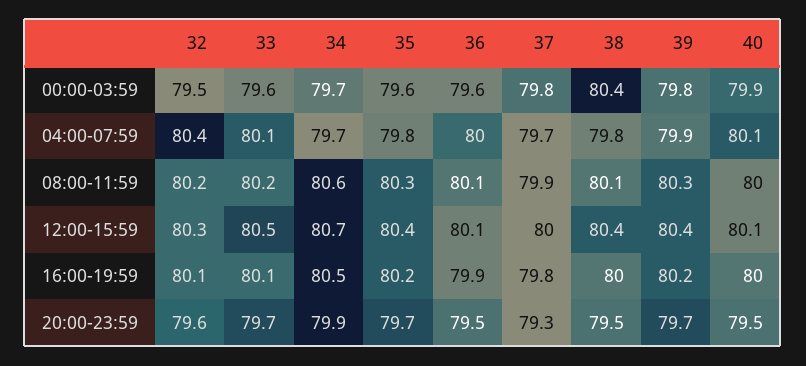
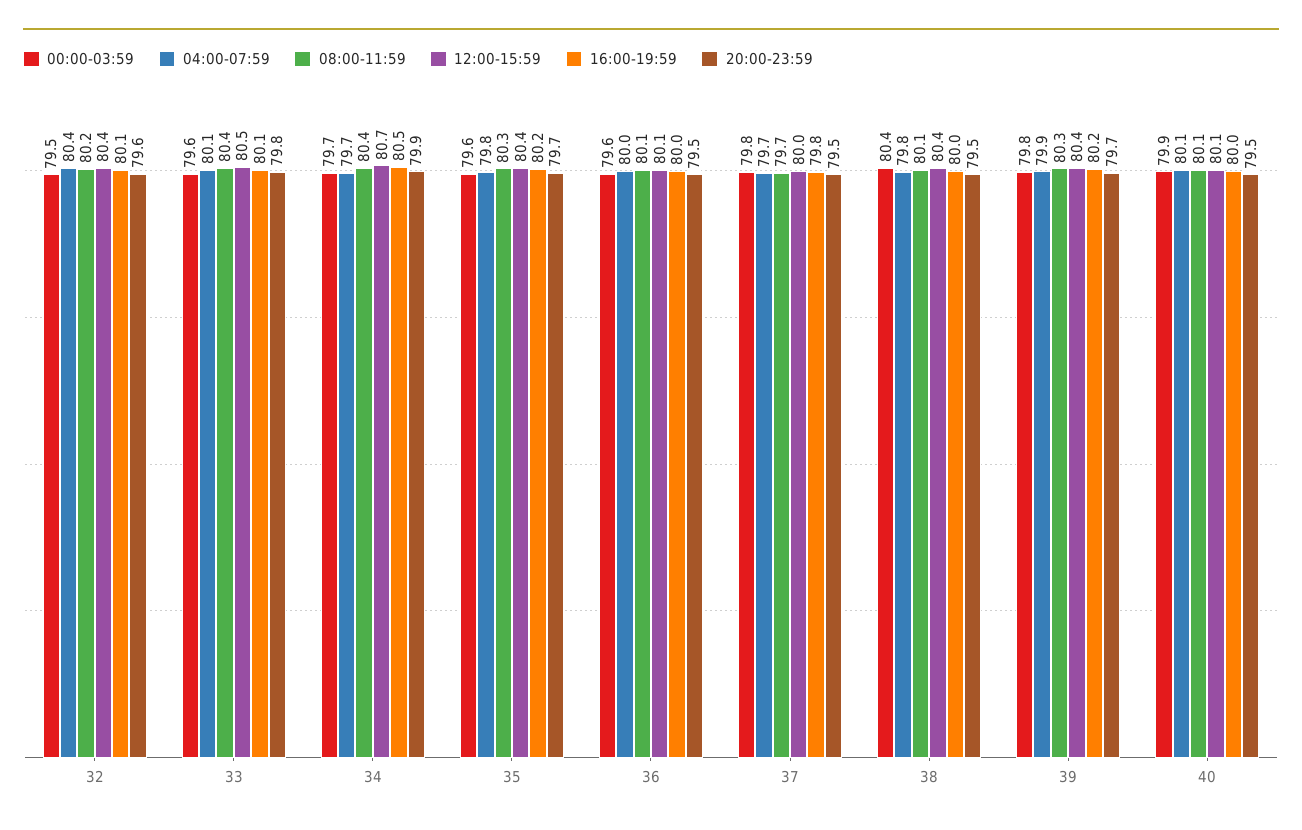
08:00-11:59, 33: 80.2 -> 80.4
08:00-11:59, 34: 80.6 -> 80.4
08:00-11:59, 37: 79.9 -> 79.7
08:00-11:59, 40: 80 -> 80.1
12:00-15:59, 32: 80.3 -> 80.4
16:00-19:59, 36: 79.9 -> 80
20:00-23:59, 33: 79.7 -> 79.8
20:00-23:59, 37: 79.3 -> 79.5

